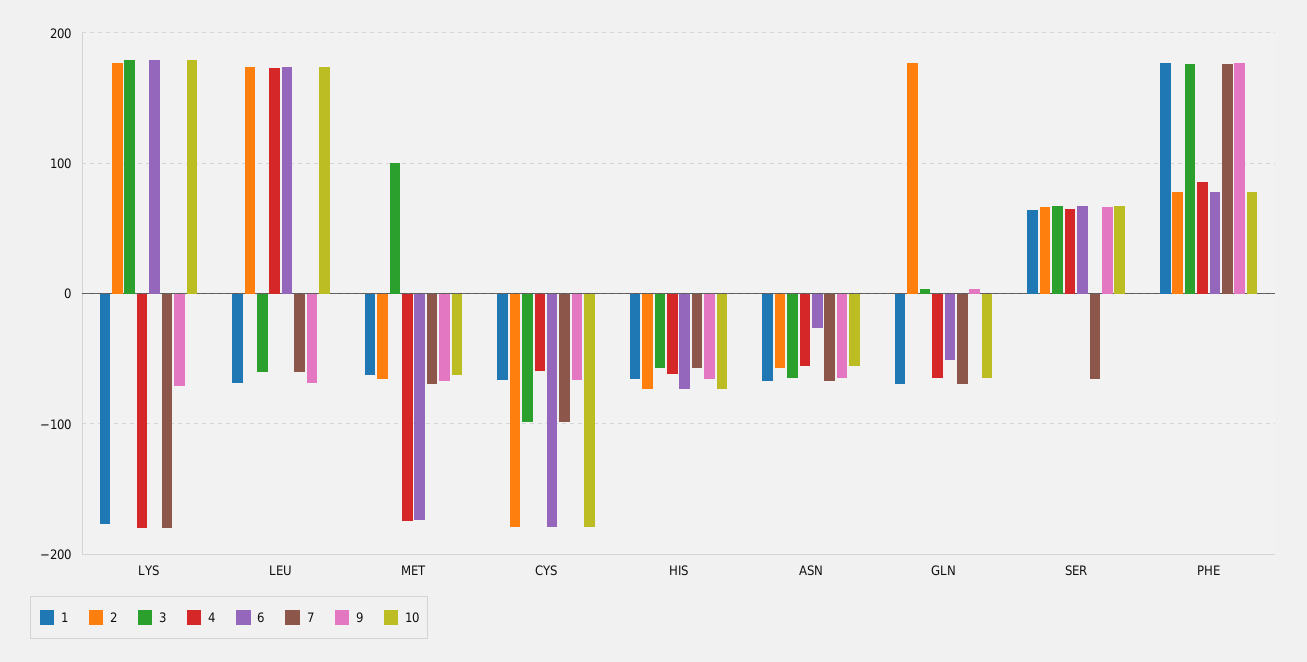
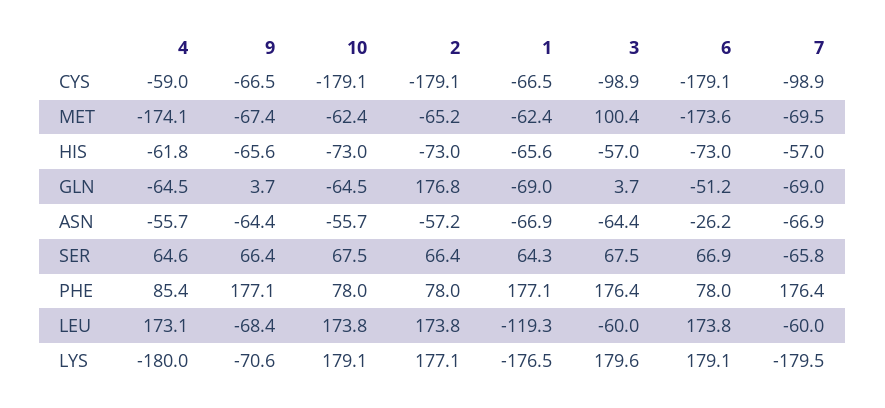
1, LEU: -70 -> -119.3

